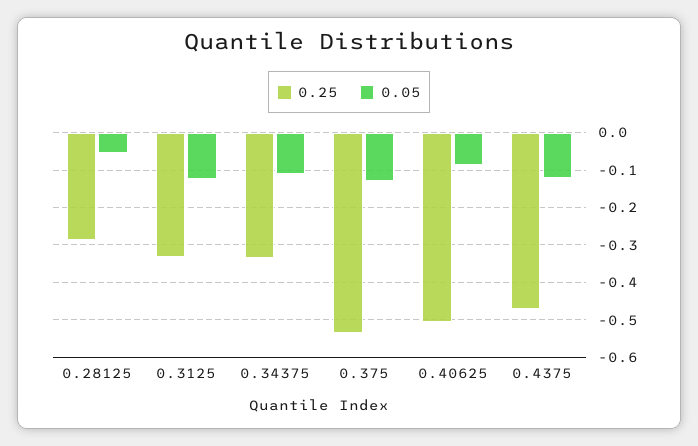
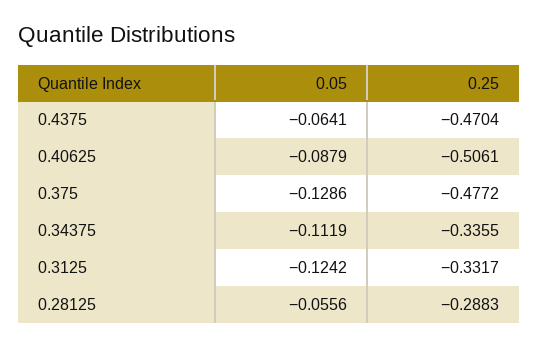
0.25, 0.375: -0.54 -> -0.4772
0.05, 0.4375: -0.12 -> -0.0641

